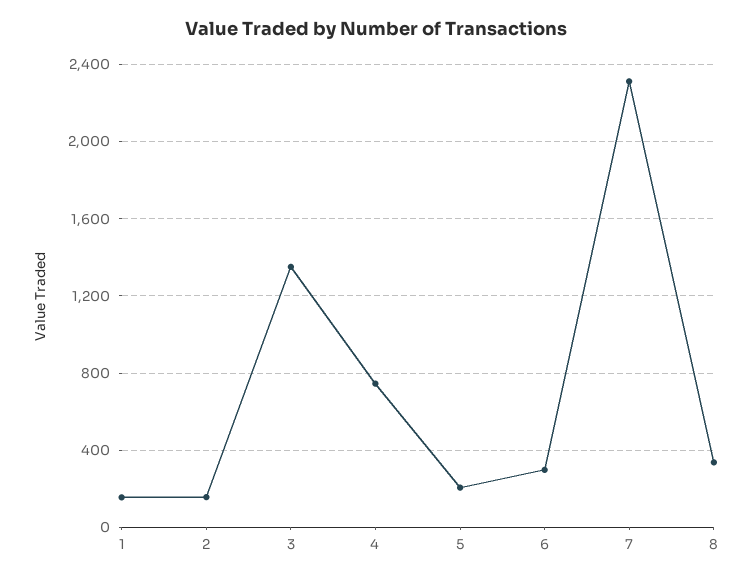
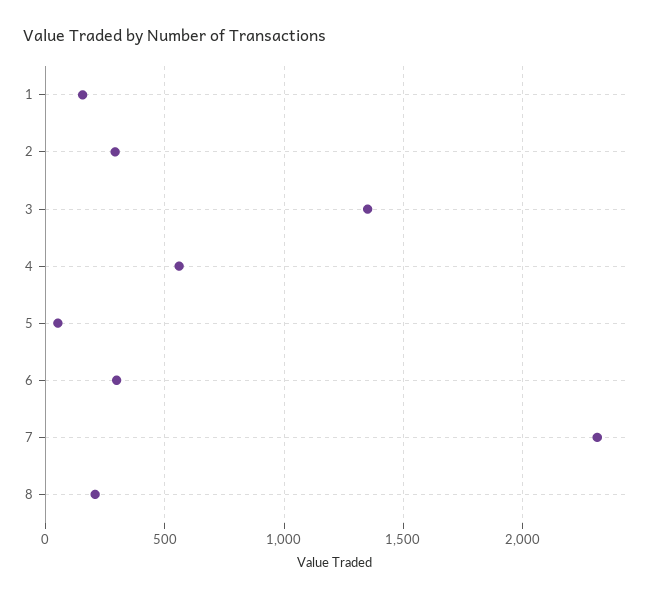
2: 150 -> 300
4: 750 -> 550
5: 200 -> 50
8: 350 -> 200

